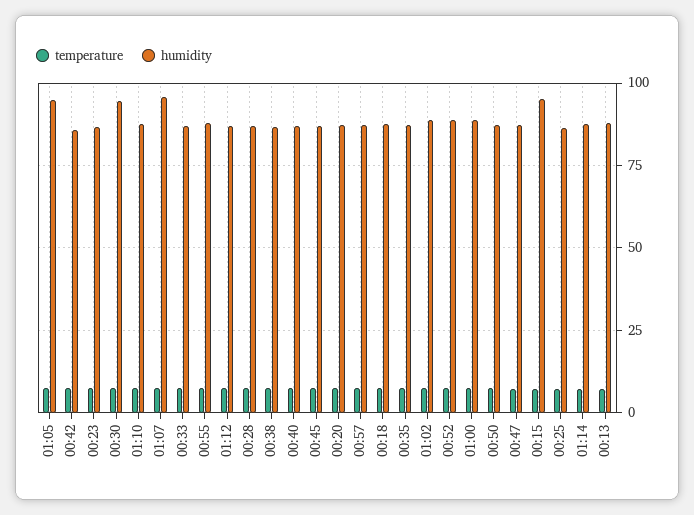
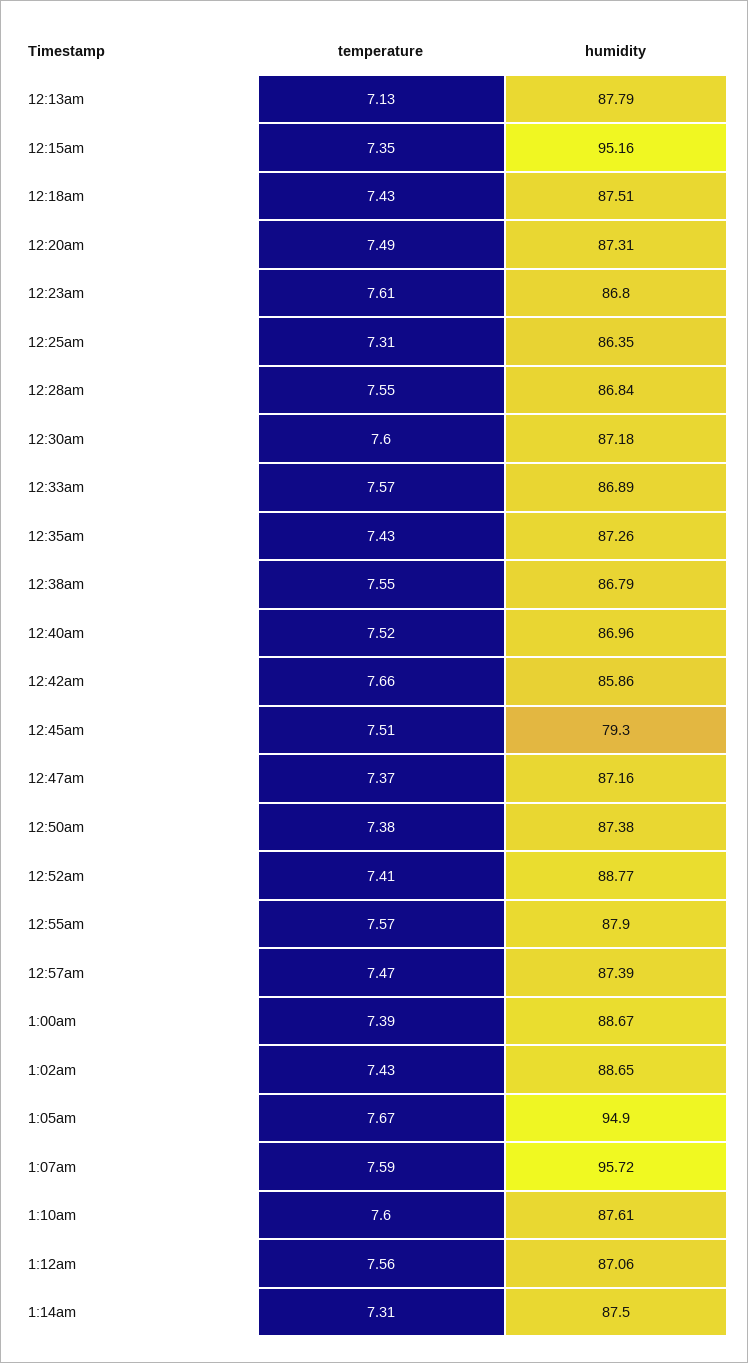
humidity, 00:30: 95 -> 87.18
humidity, 00:45: 87.5 -> 79.3

